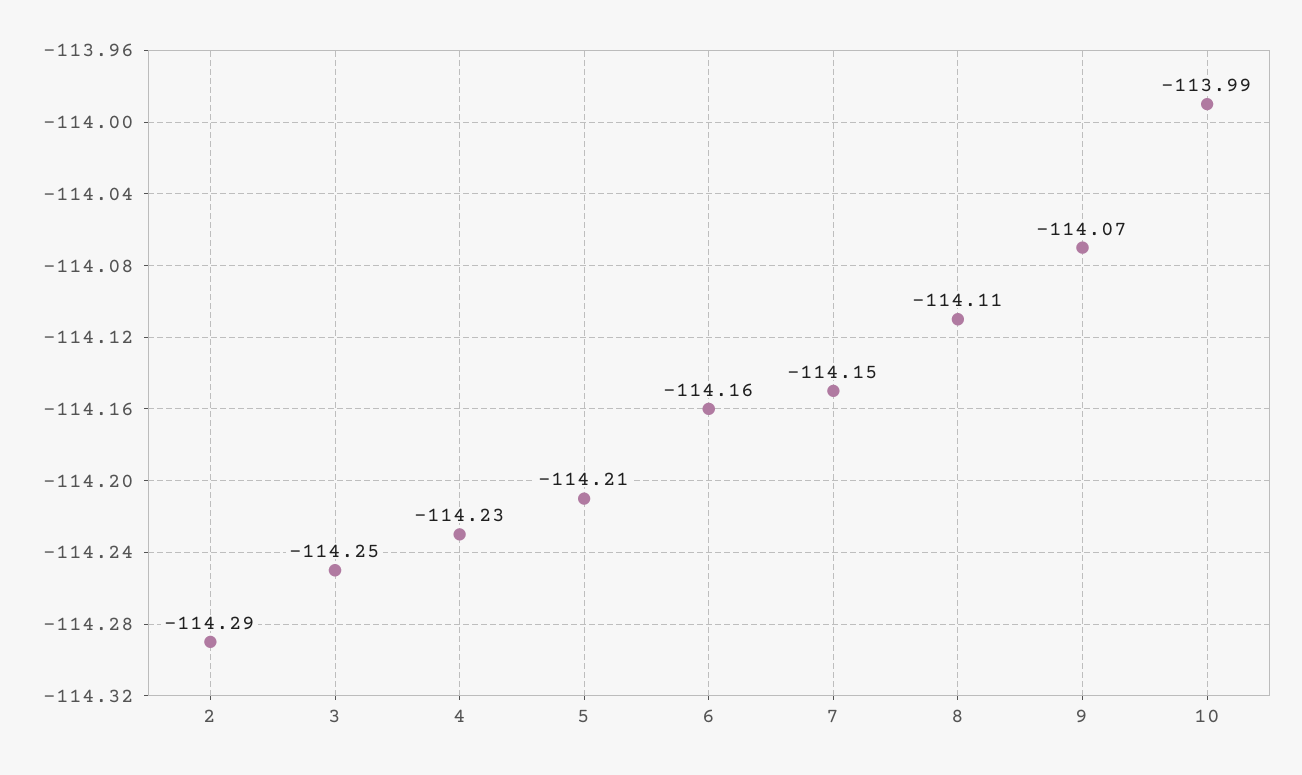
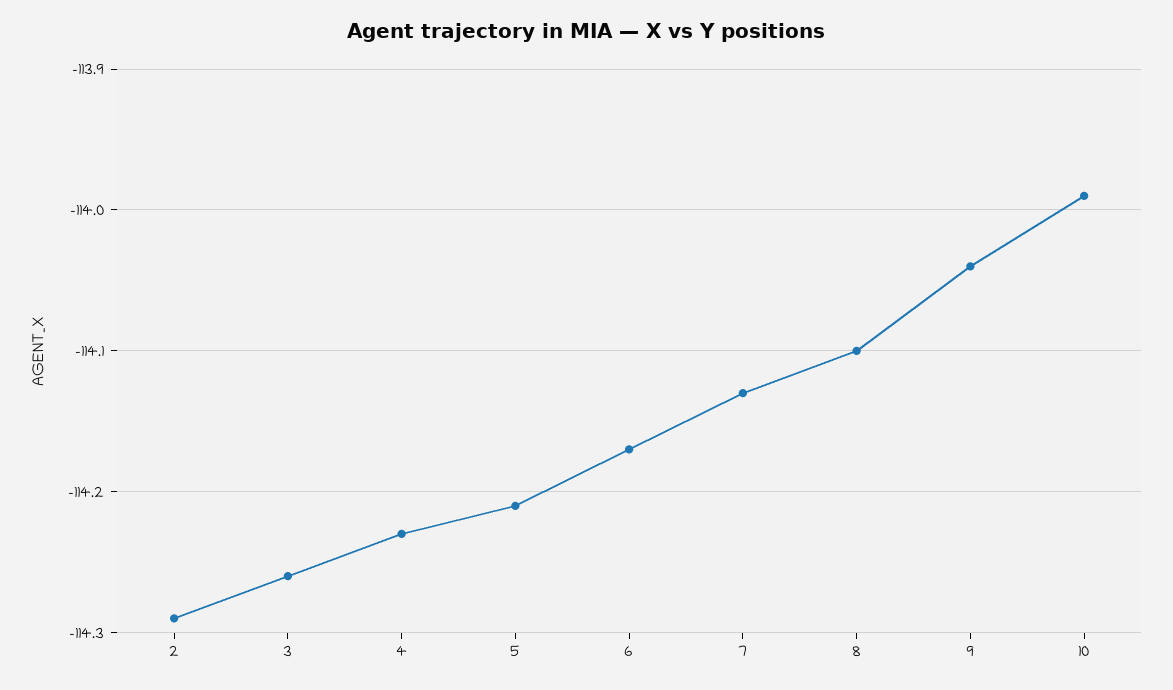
3: -114.25 -> -114.26
6: -114.16 -> -114.17
7: -114.15 -> -114.13
8: -114.11 -> -114.1
9: -114.07 -> -114.04

